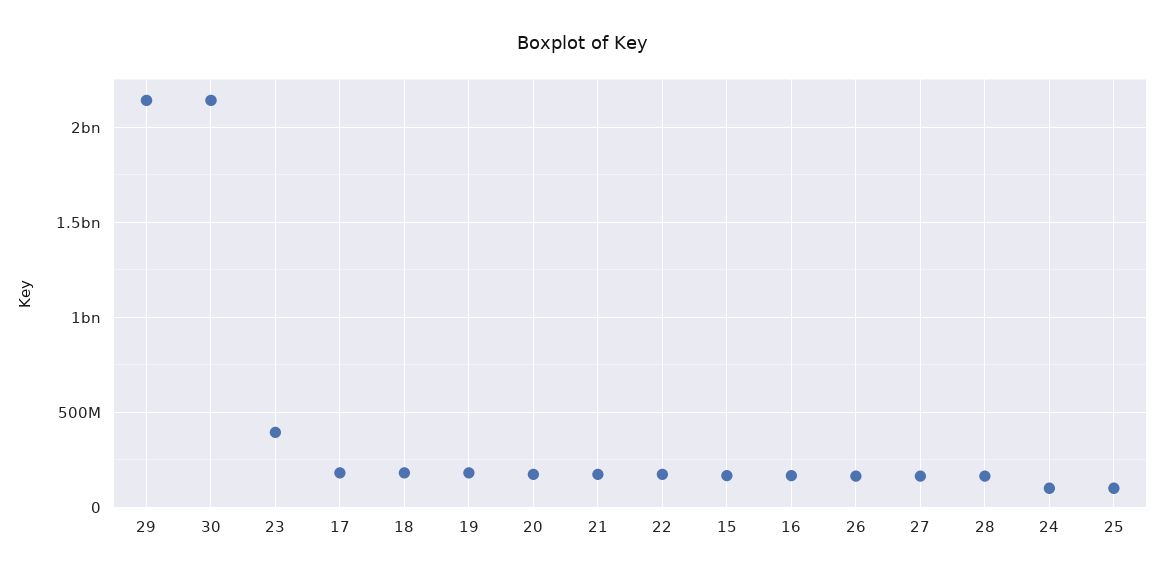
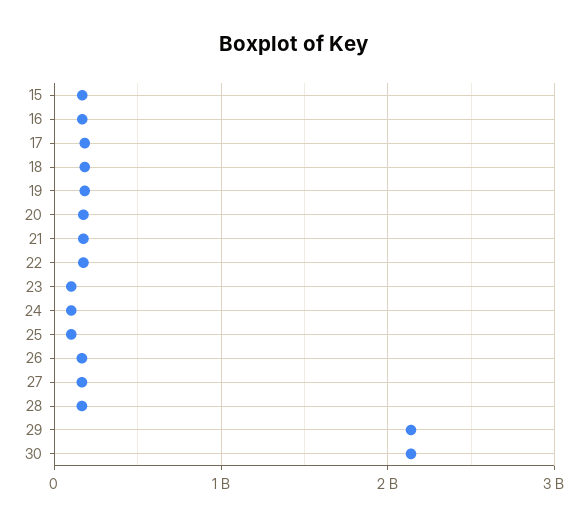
23: 400000000 -> 100000000

